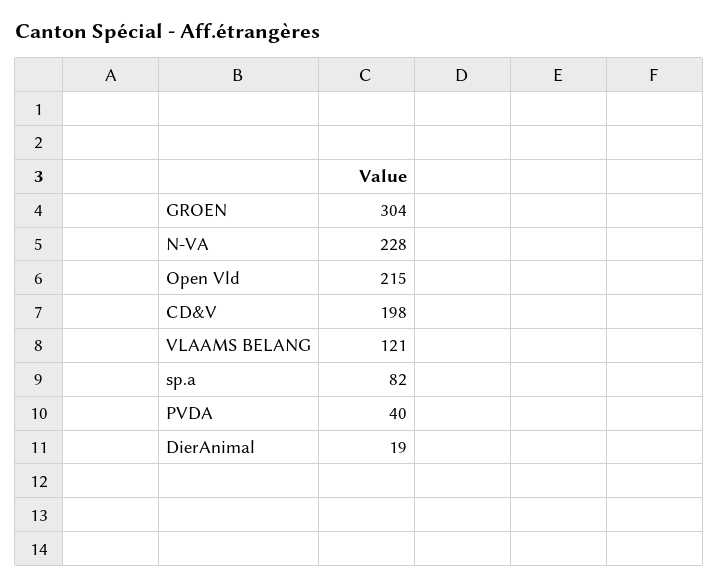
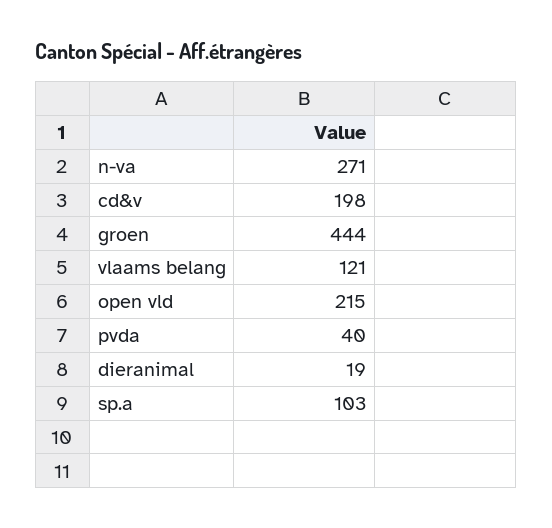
GROEN: 304 -> 444
N-VA: 228 -> 271
sp.a: 82 -> 103

